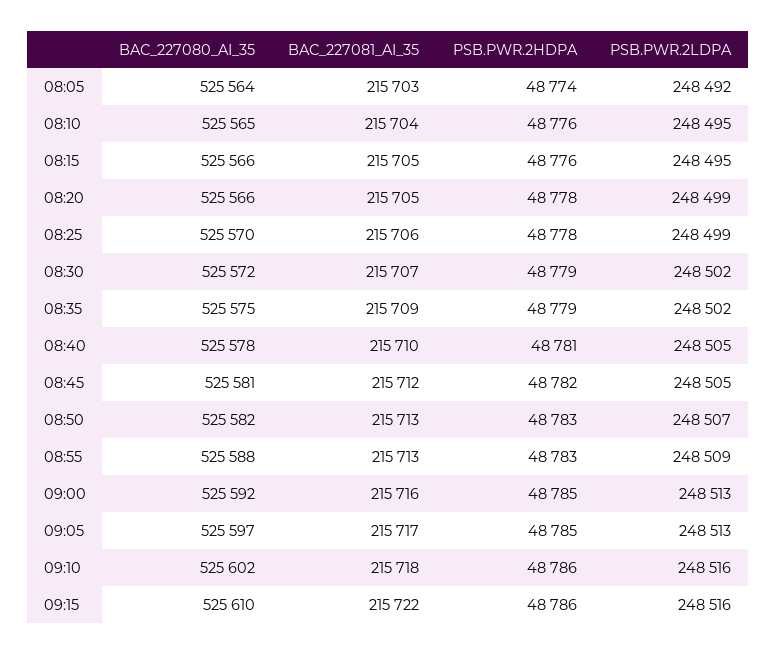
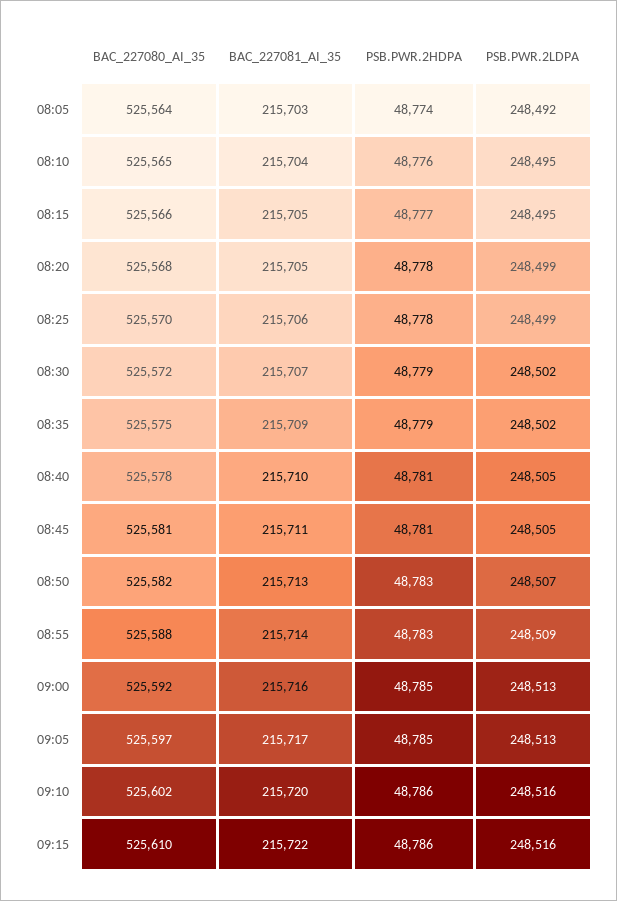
PSB.PWR.2HDPA, 08:15: 48776 -> 48777
BAC_227080_AI_35, 08:20: 525566 -> 525568
BAC_227081_AI_35, 08:45: 215712 -> 215711
PSB.PWR.2HDPA, 08:45: 48782 -> 48781
BAC_227081_AI_35, 08:55: 215713 -> 215714
BAC_227081_AI_35, 09:10: 215718 -> 215720

